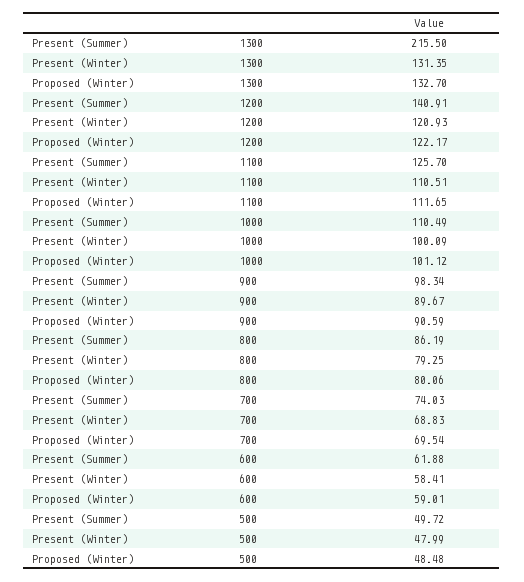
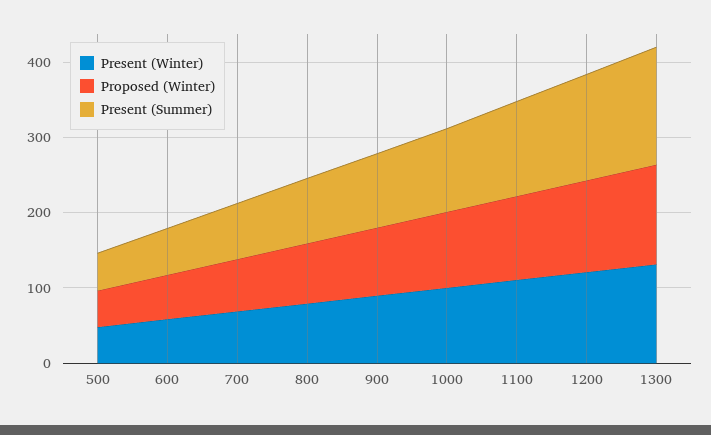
Present (Summer), 1300: 215.5 -> 160

